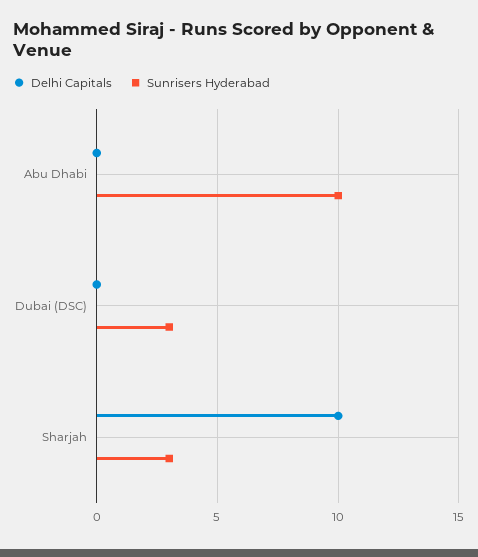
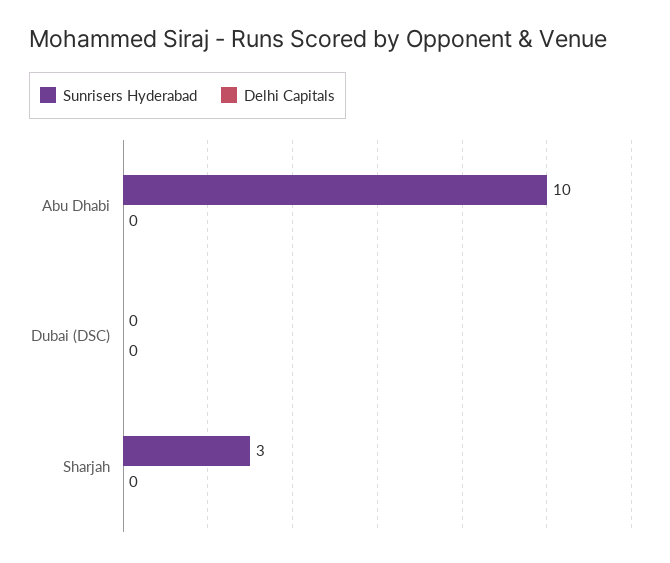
Sunrisers Hyderabad, Dubai (DSC): 3 -> 0
Delhi Capitals, Sharjah: 10 -> 0

